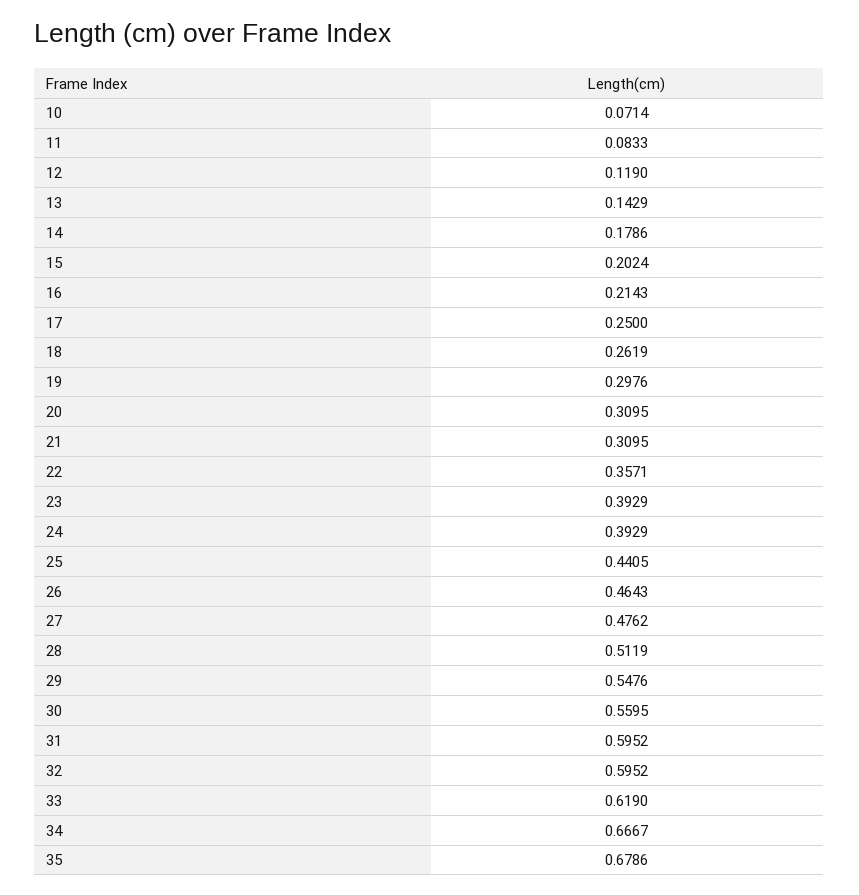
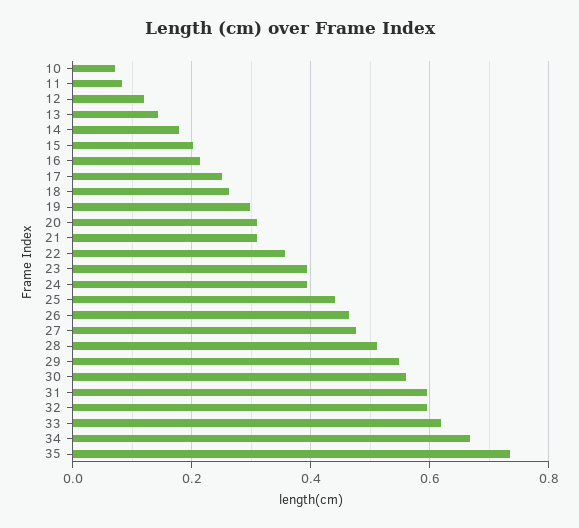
35: 0.6786 -> 0.74

